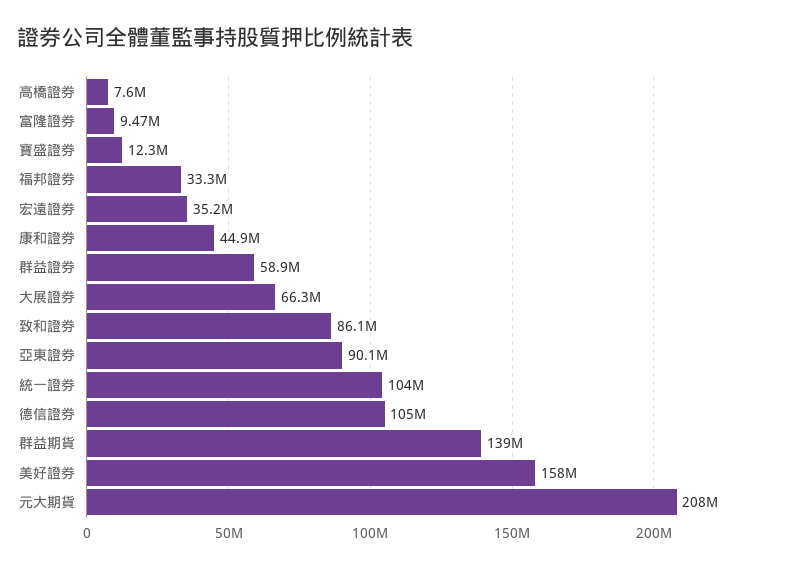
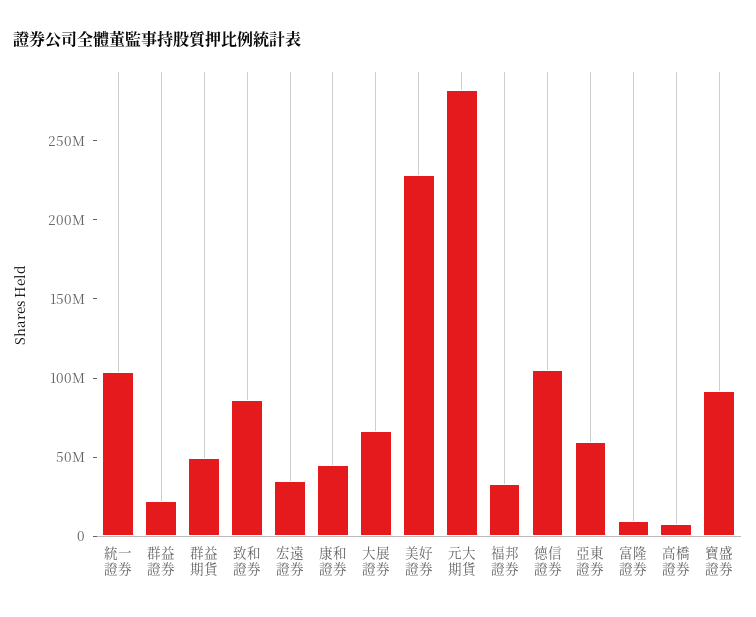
寶盛證券: 12300000 -> 90000000
群益證券: 58900000 -> 20000000
亞東證券: 90100000 -> 60000000
群益期貨: 139000000 -> 50000000
美好證券: 158000000 -> 230000000
元大期貨: 208000000 -> 280000000

